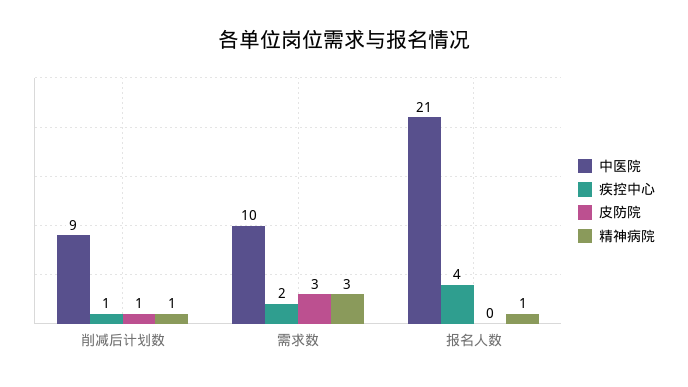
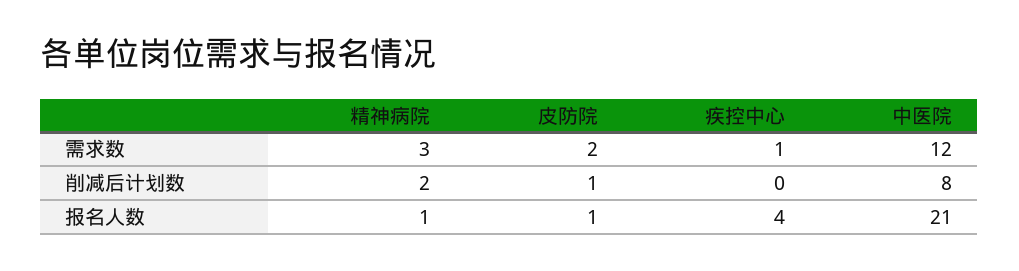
中医院, 削减后计划数: 9 -> 8
疾控中心, 削减后计划数: 1 -> 0
精神病院, 削减后计划数: 1 -> 2
中医院, 需求数: 10 -> 12
疾控中心, 需求数: 2 -> 1
皮防院, 需求数: 3 -> 2
皮防院, 报名人数: 0 -> 1

